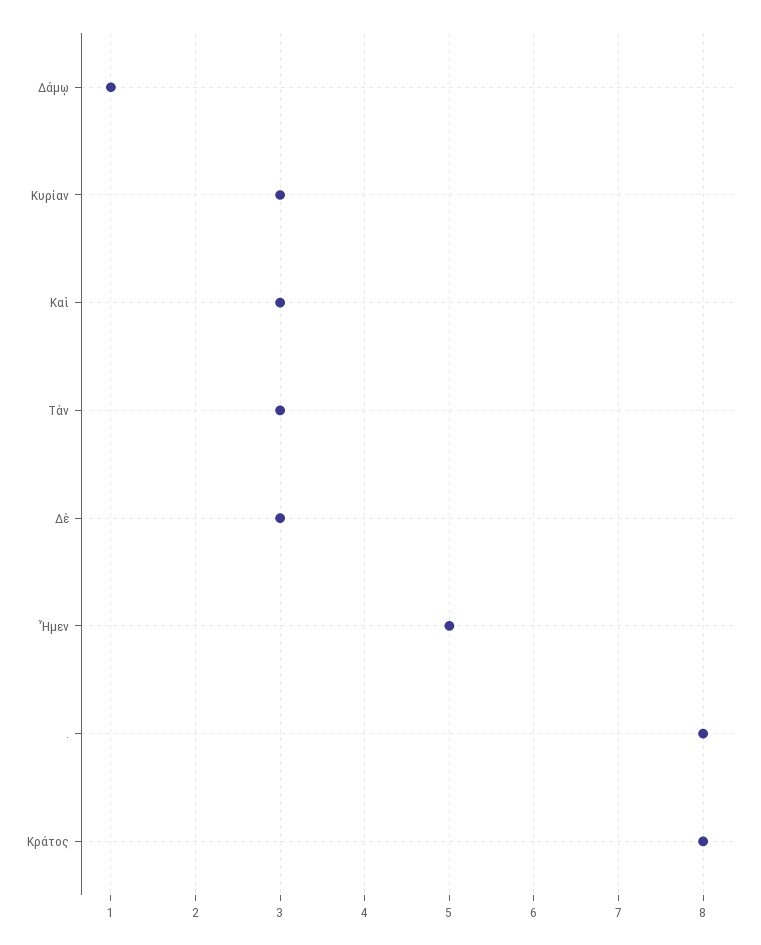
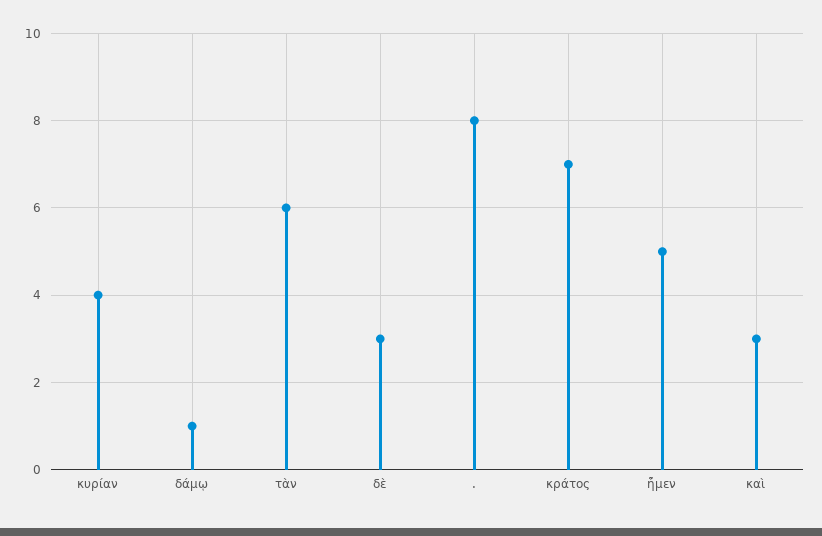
Κυρίαν: 3 -> 4
Τὰν: 3 -> 6
Κράτος: 8 -> 7

